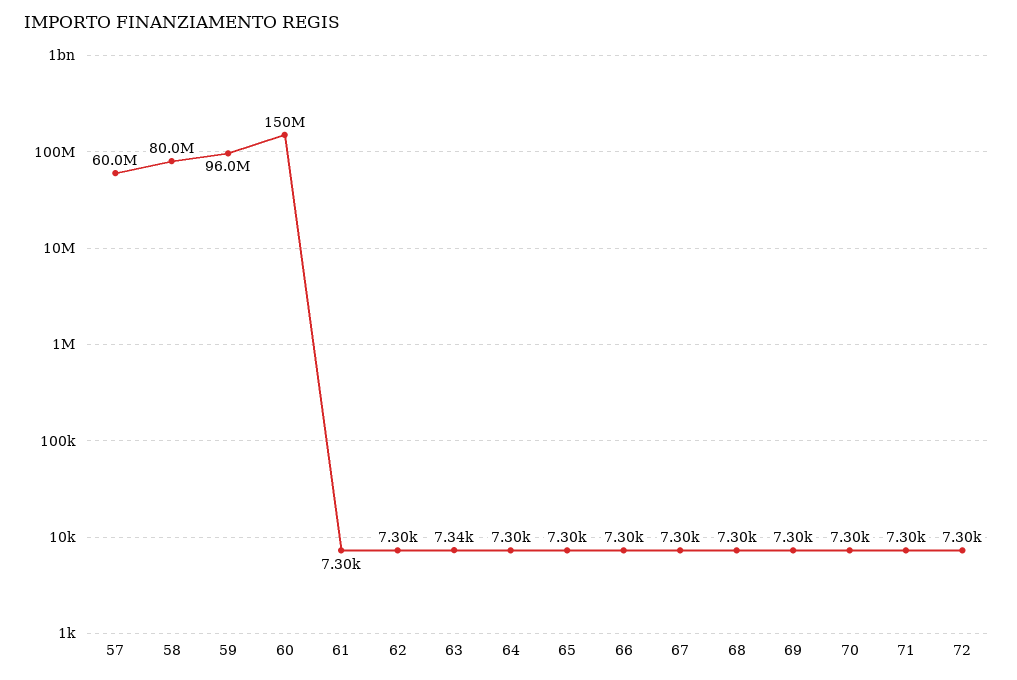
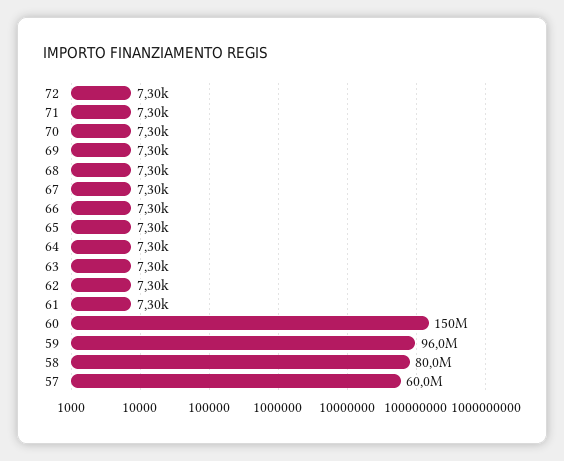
63: 7340 -> 7300

